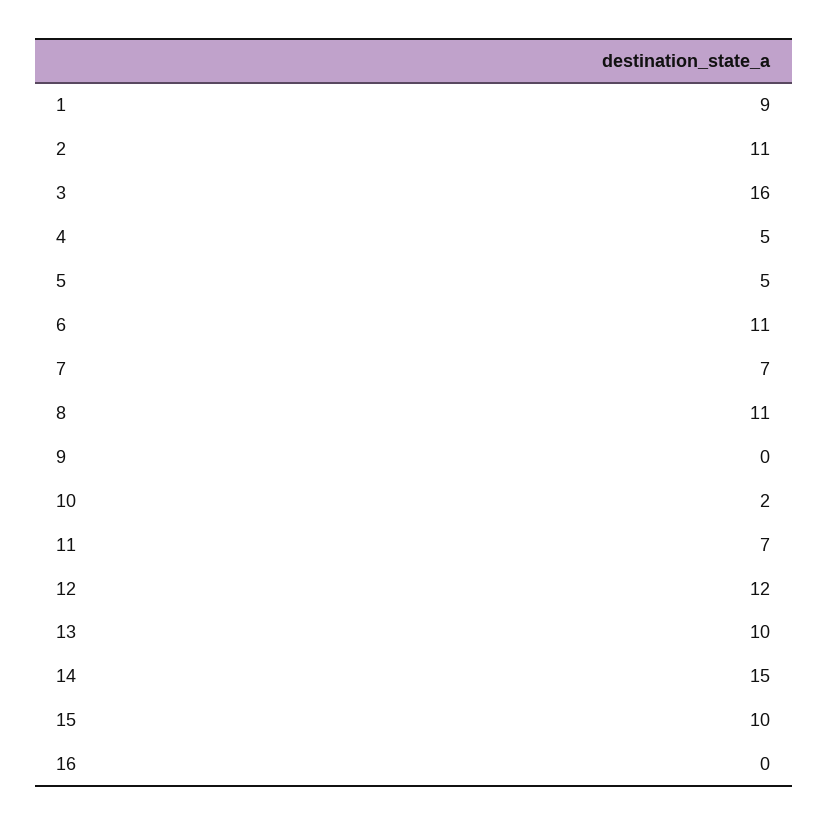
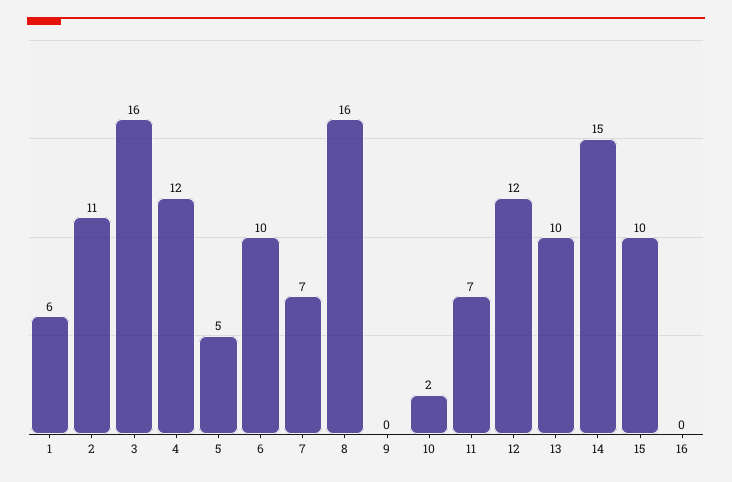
1: 9 -> 6
4: 5 -> 12
6: 11 -> 10
8: 11 -> 16

